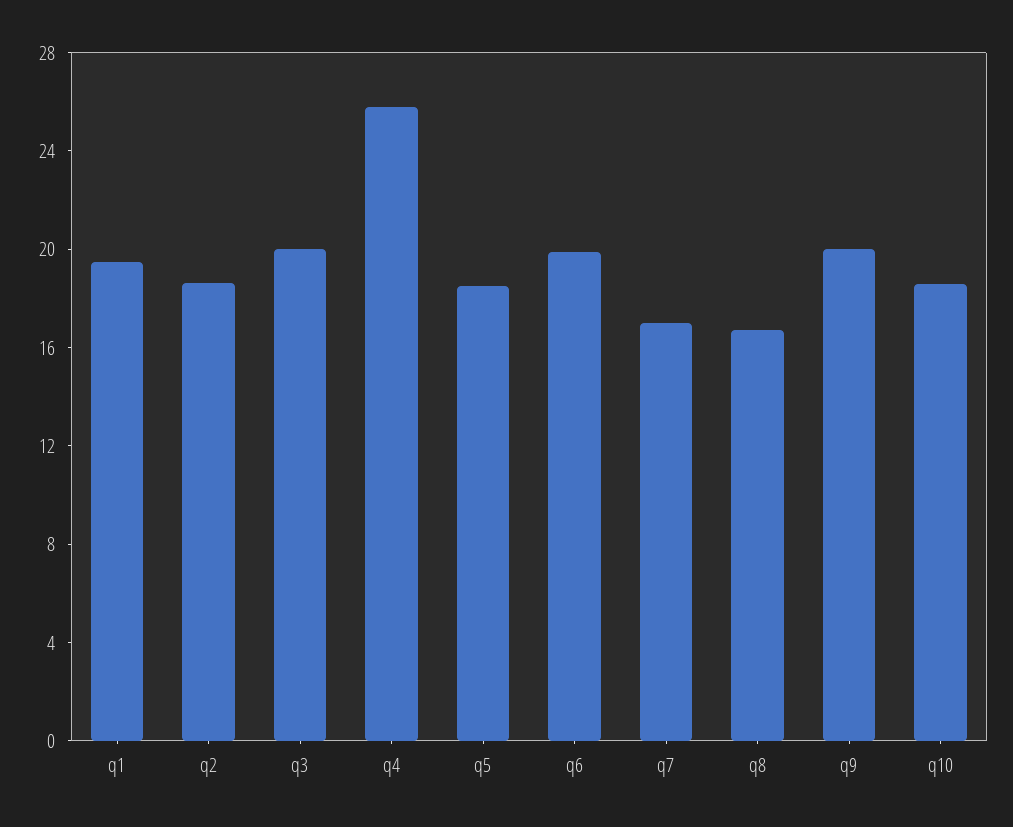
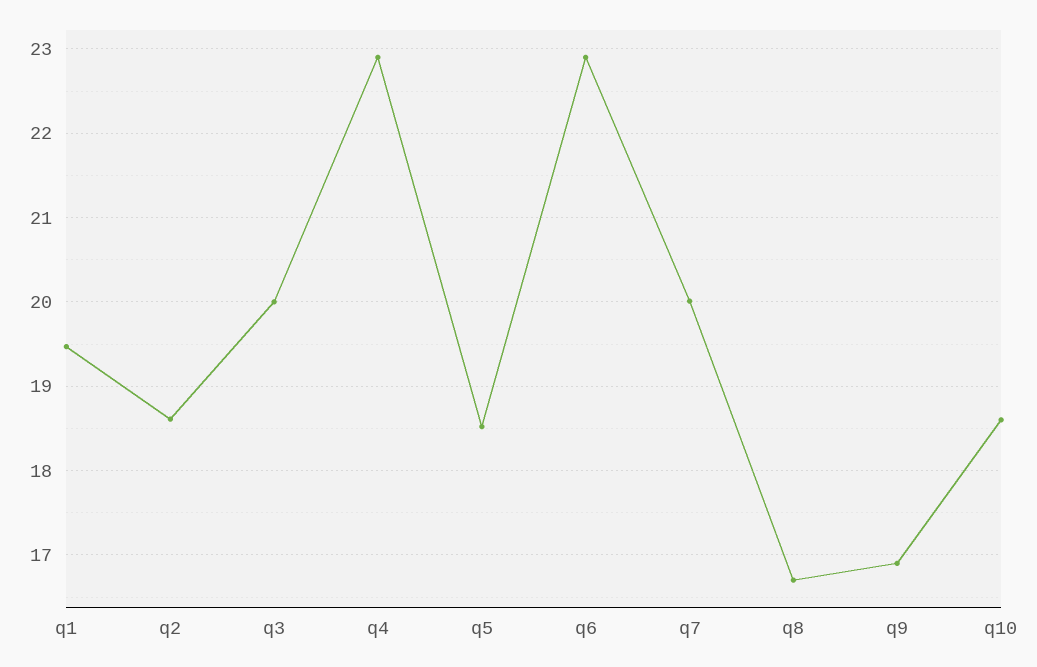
q4: 26 -> 22.9
q6: 20 -> 22.9
q7: 17 -> 20
q9: 20 -> 16.9

